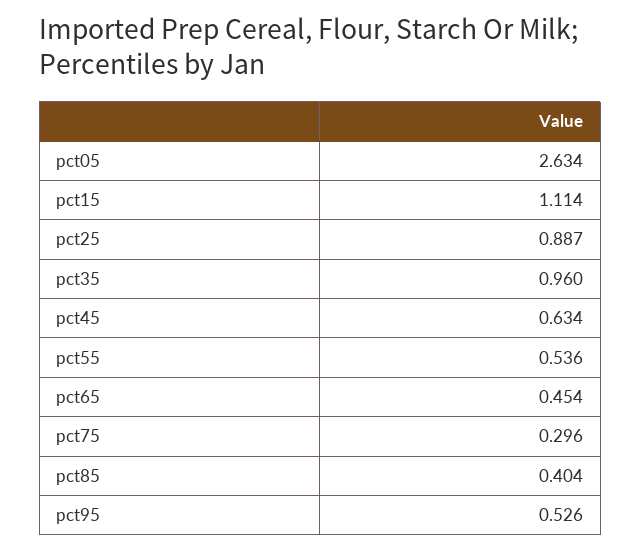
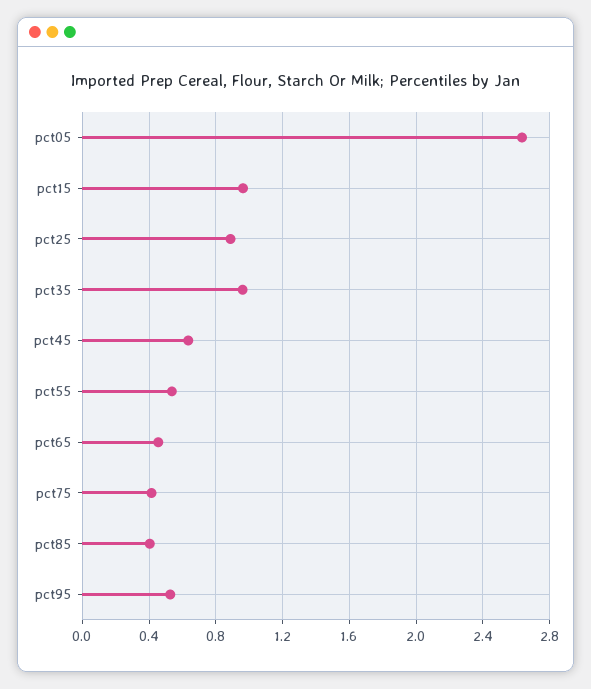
pct15: 1.114 -> 0.95
pct75: 0.296 -> 0.4

